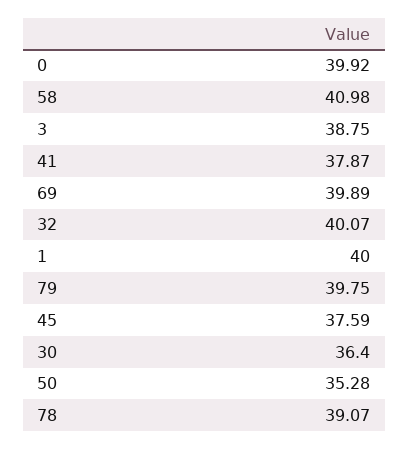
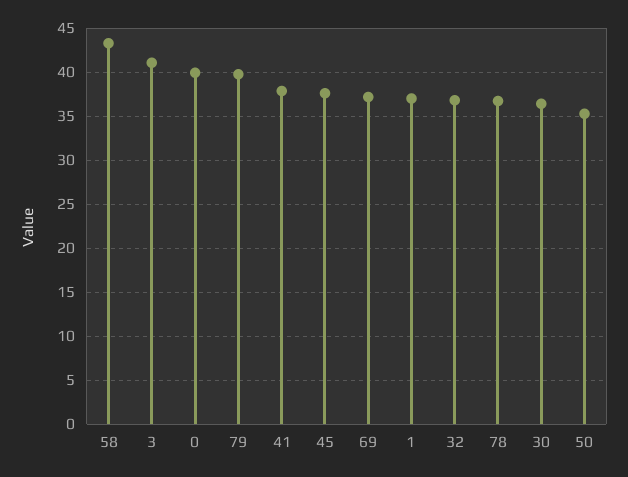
58: 40.98 -> 43
3: 38.75 -> 41
69: 39.89 -> 37
32: 40.07 -> 37
1: 40 -> 37
78: 39.07 -> 37

